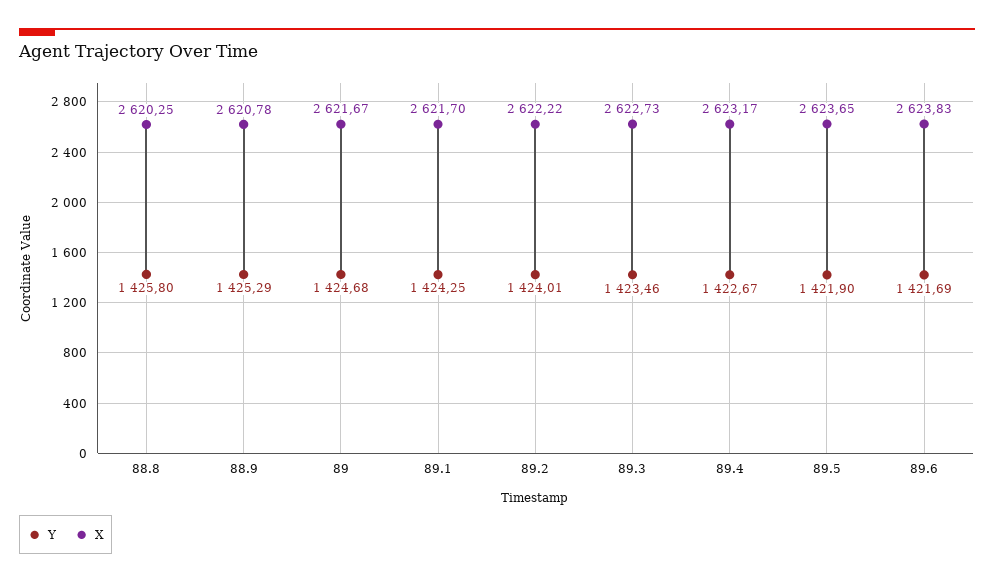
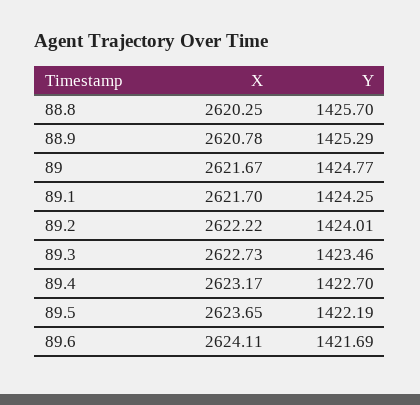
Y, 88.8: 1425.8 -> 1425.7
Y, 89: 1424.68 -> 1424.77
Y, 89.4: 1422.67 -> 1422.7
Y, 89.5: 1421.9 -> 1422.19
X, 89.6: 2623.83 -> 2624.11

